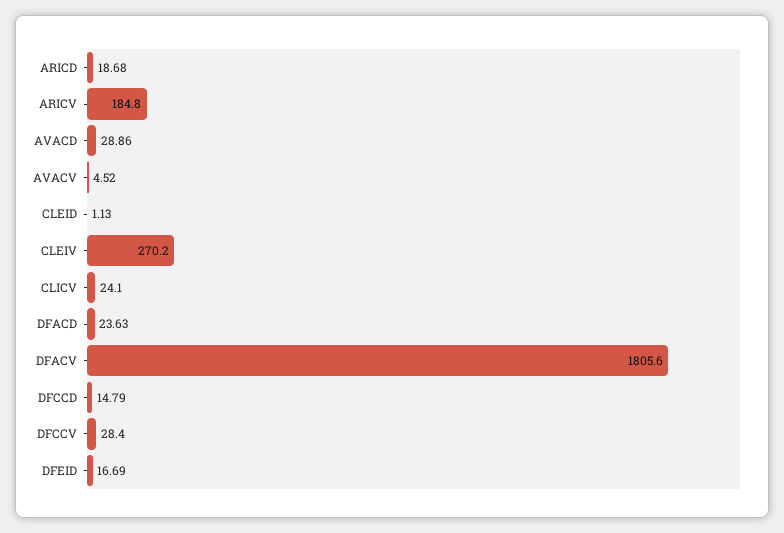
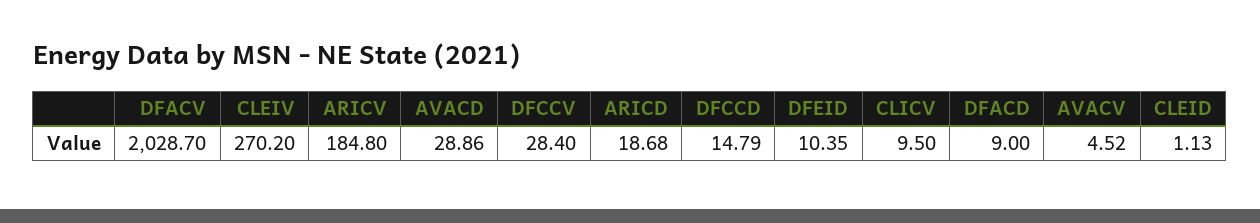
CLICV: 24.1 -> 9.5
DFACD: 23.63 -> 9
DFACV: 1805.6 -> 2028.7
DFEID: 16.69 -> 10.35

